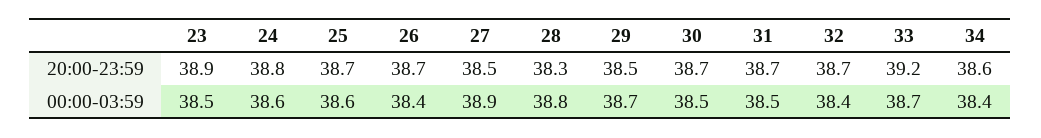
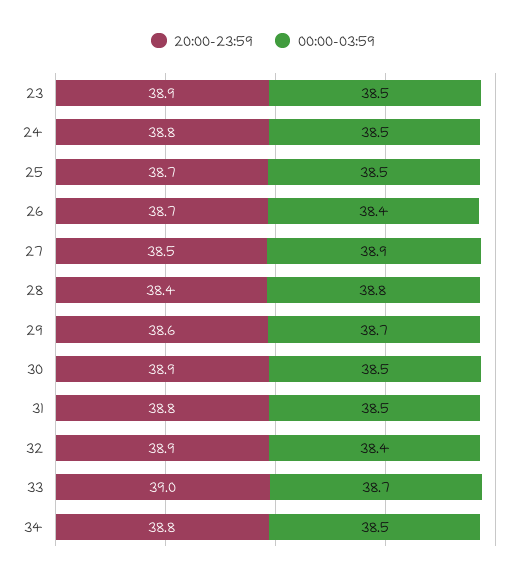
20:00-23:59, 28: 38.3 -> 38.4
20:00-23:59, 29: 38.5 -> 38.6
20:00-23:59, 30: 38.7 -> 38.9
20:00-23:59, 31: 38.7 -> 38.8
20:00-23:59, 32: 38.7 -> 38.9
20:00-23:59, 33: 39.2 -> 39
20:00-23:59, 34: 38.6 -> 38.8
00:00-03:59, 24: 38.6 -> 38.5
00:00-03:59, 25: 38.6 -> 38.5
00:00-03:59, 34: 38.4 -> 38.5

